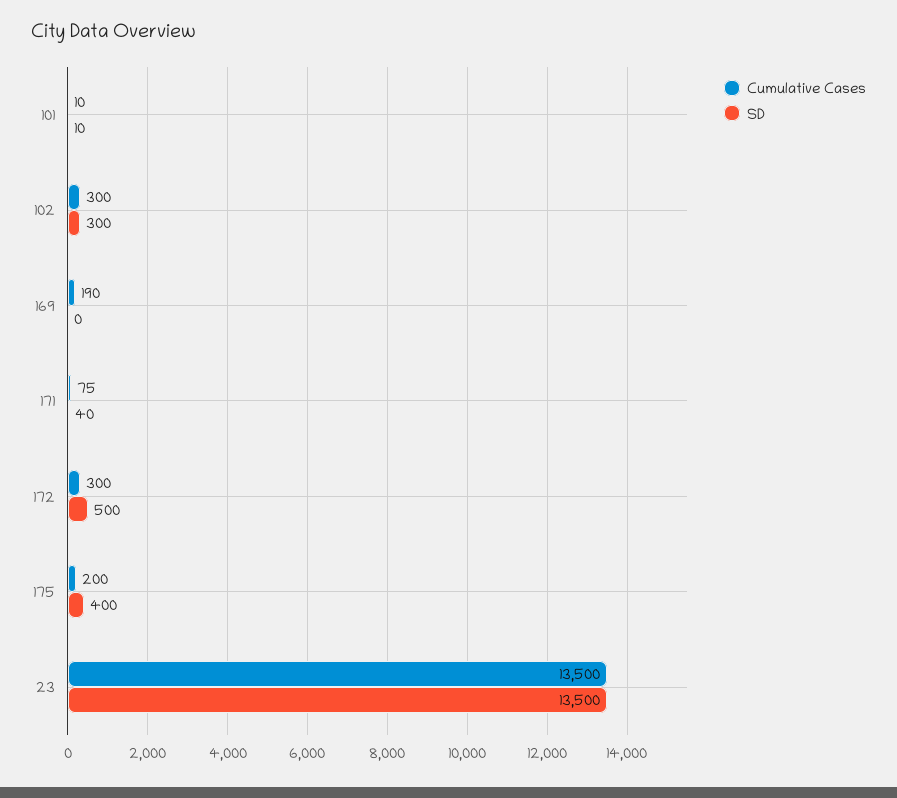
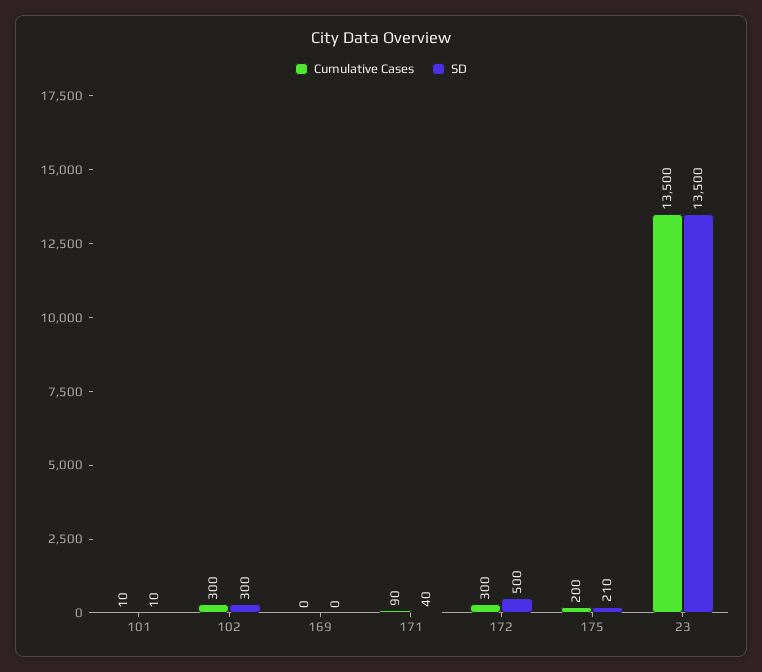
Cumulative Cases, 169: 190 -> 0
Cumulative Cases, 171: 75 -> 90
SD, 175: 400 -> 210

